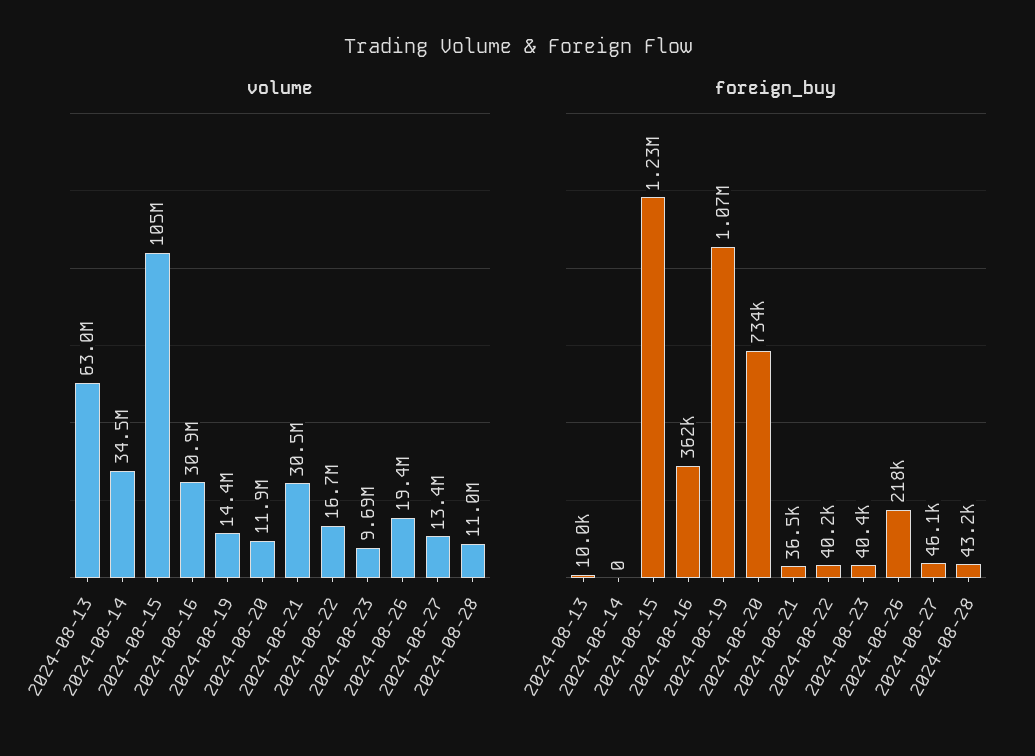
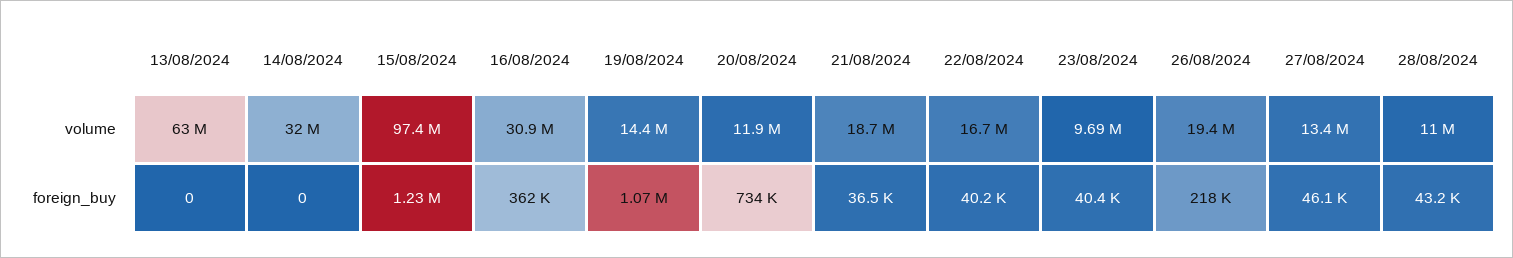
volume, 2024-08-14: 34500000 -> 32000000
volume, 2024-08-15: 105000000 -> 97400000
volume, 2024-08-21: 30500000 -> 18700000
foreign_buy, 2024-08-13: 10000 -> 0

